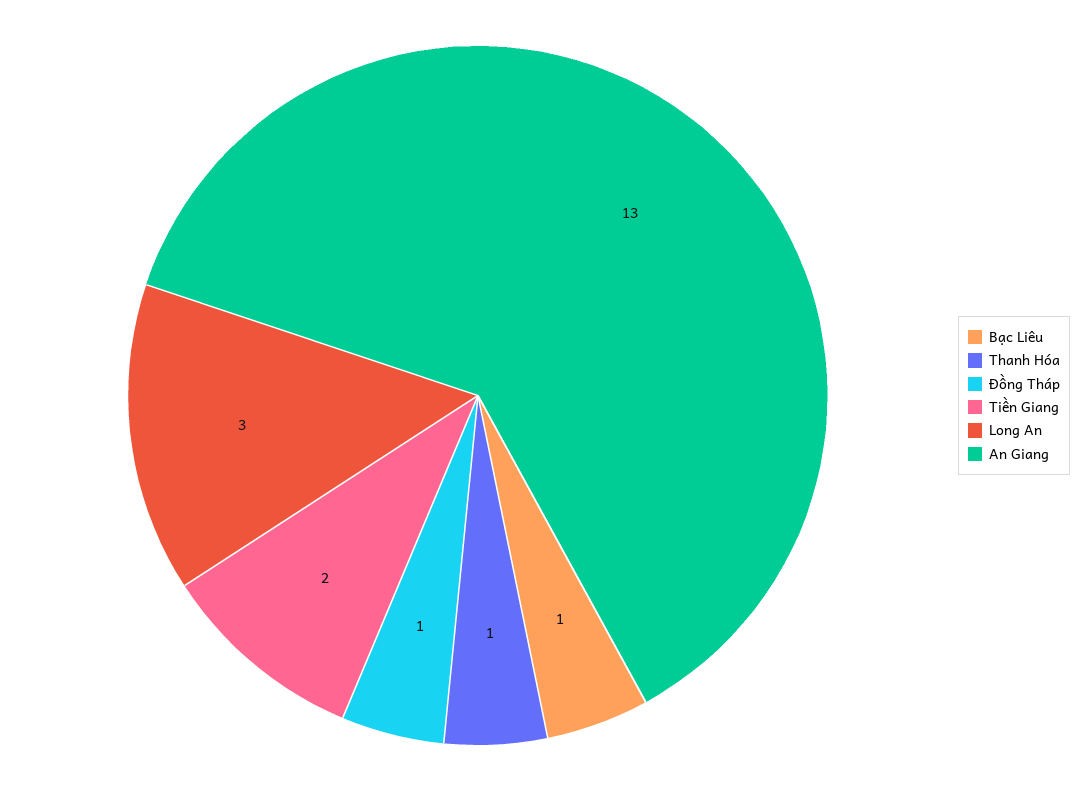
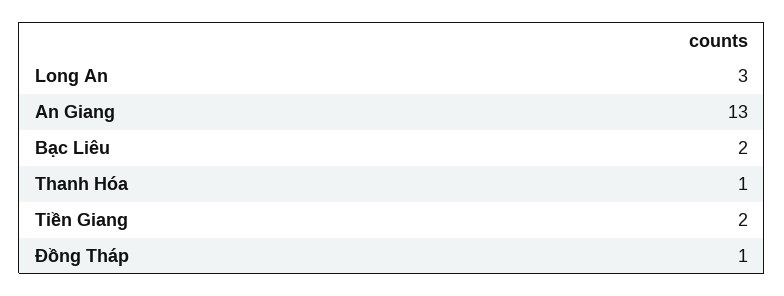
Bạc Liêu: 1 -> 2

